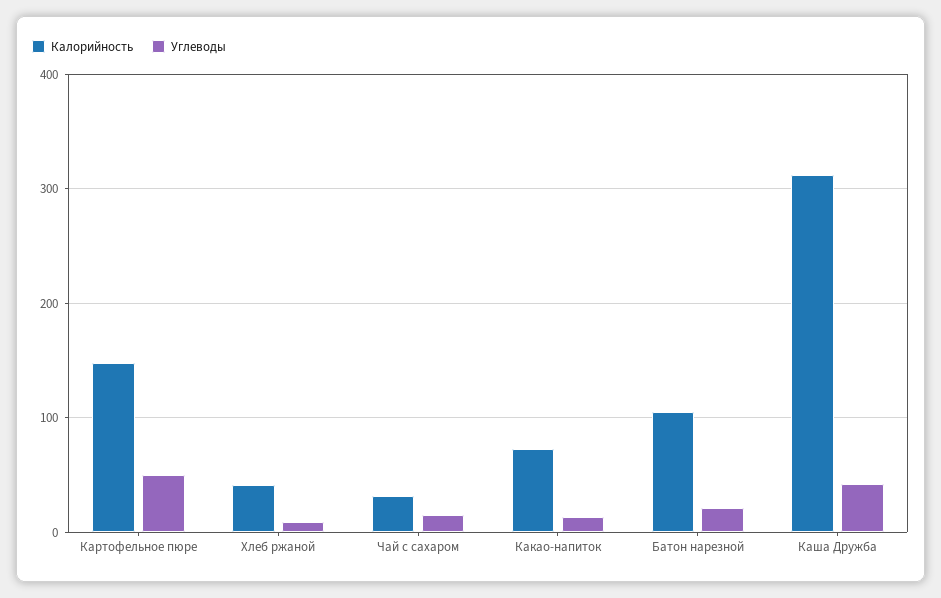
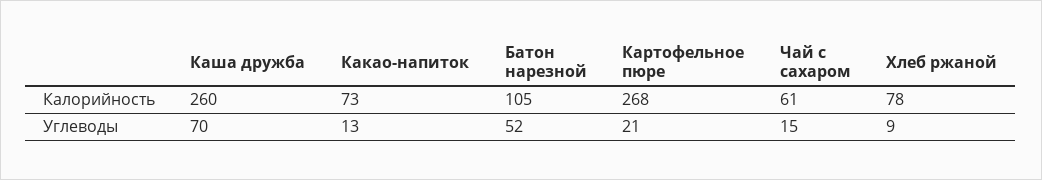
Калорийность, Картофельное пюре: 150 -> 268
Углеводы, Картофельное пюре: 50 -> 21
Калорийность, Хлеб ржаной: 40 -> 78
Калорийность, Чай с сахаром: 30 -> 61
Углеводы, Батон нарезной: 20 -> 52
Калорийность, Каша Дружба: 310 -> 260
Углеводы, Каша Дружба: 40 -> 70

